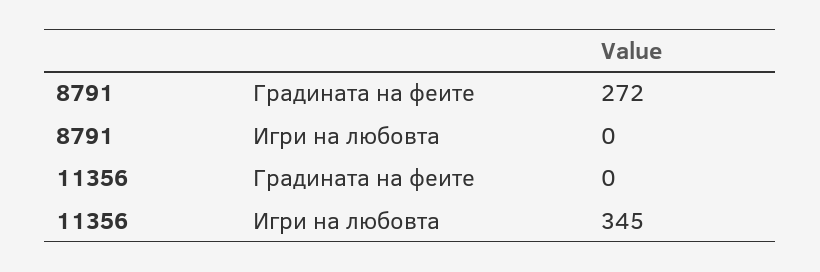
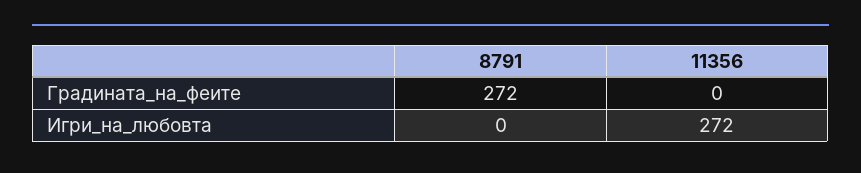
11356, Игри на любовта: 345 -> 272

